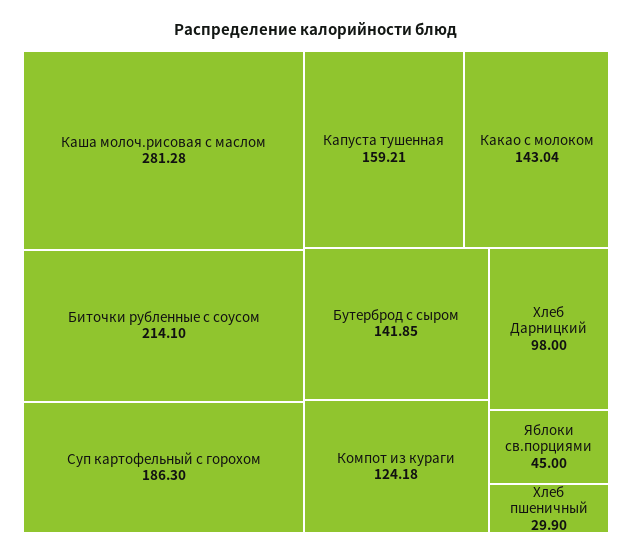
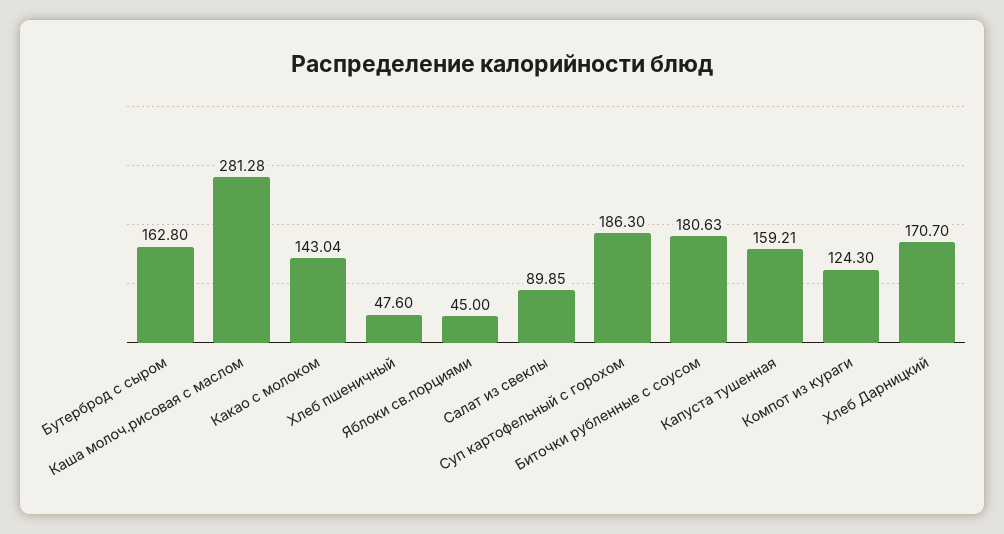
Биточки рубленные с соусом: 214.1 -> 180.63
Бутерброд с сыром: 141.85 -> 162.8
Компот из кураги: 124.18 -> 124.3
Хлеб Дарницкий: 98 -> 170.7
Хлеб пшеничный: 29.9 -> 47.6
Салат из свеклы: none -> 89.85

